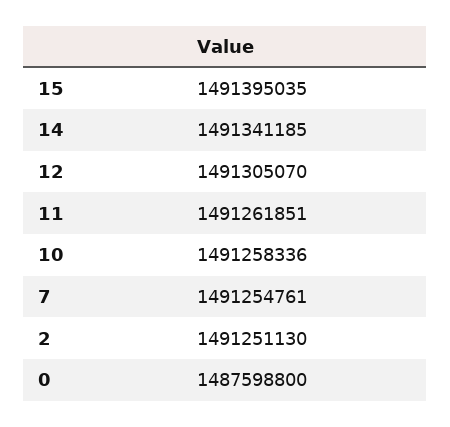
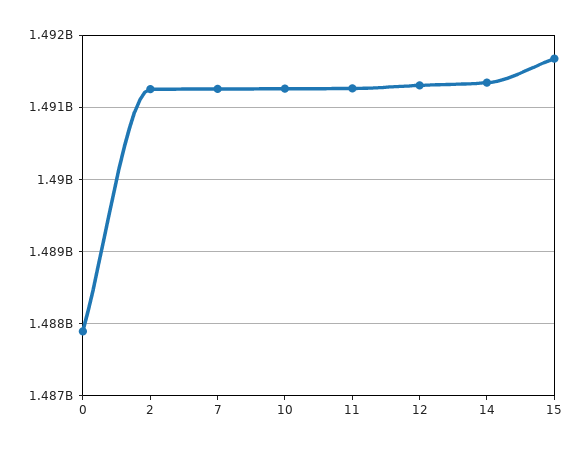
15: 1491395035 -> 1491700000
0: 1487598800 -> 1487900000

